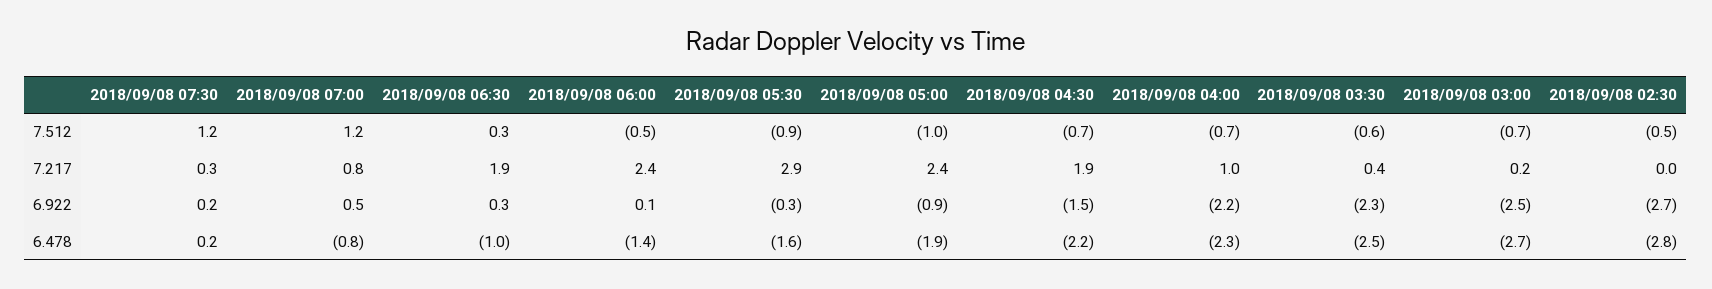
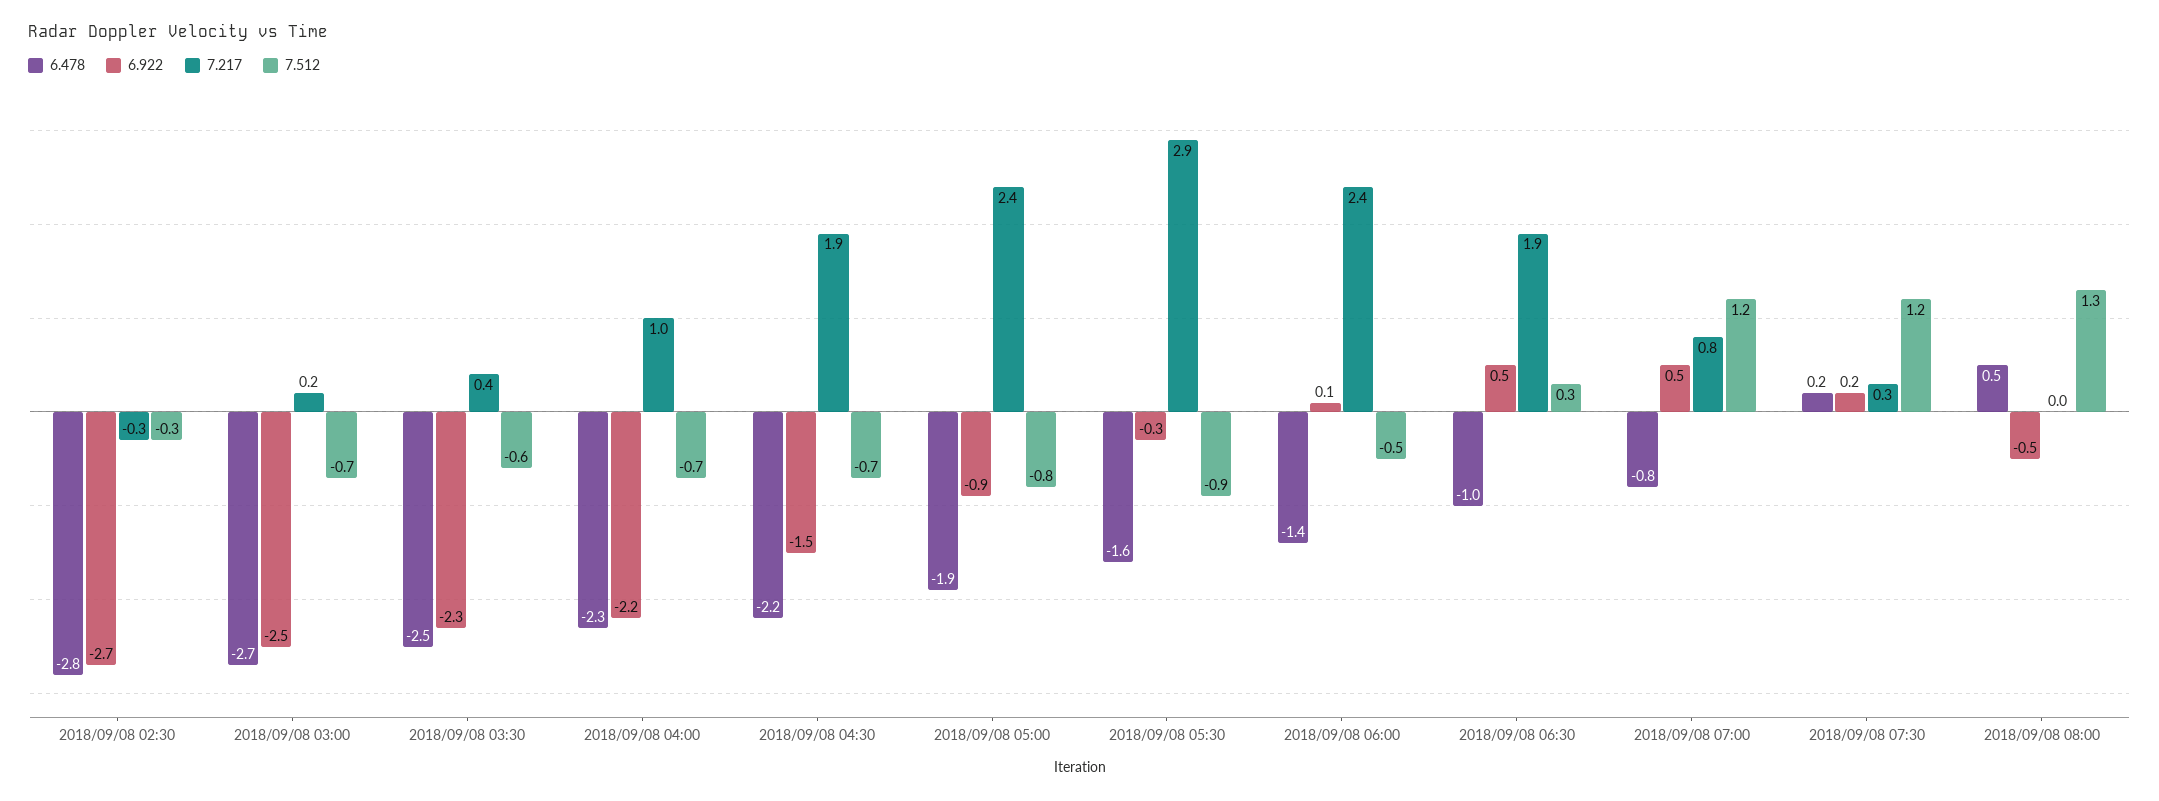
7.512, 2018/09/08 05:00: -1 -> -0.8
7.512, 2018/09/08 02:30: -0.5 -> -0.3
7.217, 2018/09/08 02:30: 0 -> -0.3
6.922, 2018/09/08 06:30: 0.3 -> 0.5
6.478, 2018/09/08 08:00: none -> 0.5
6.922, 2018/09/08 08:00: none -> -0.5
7.217, 2018/09/08 08:00: none -> 0
7.512, 2018/09/08 08:00: none -> 1.3

